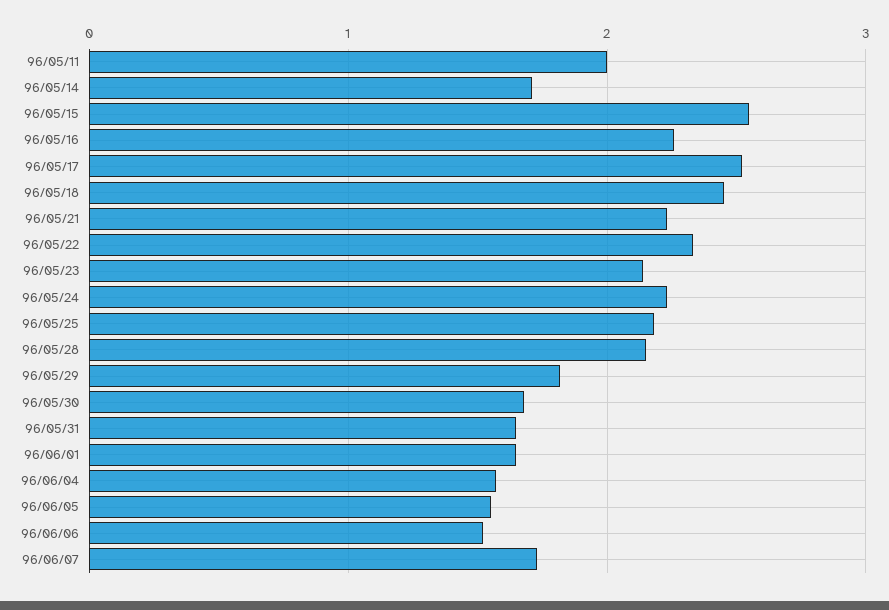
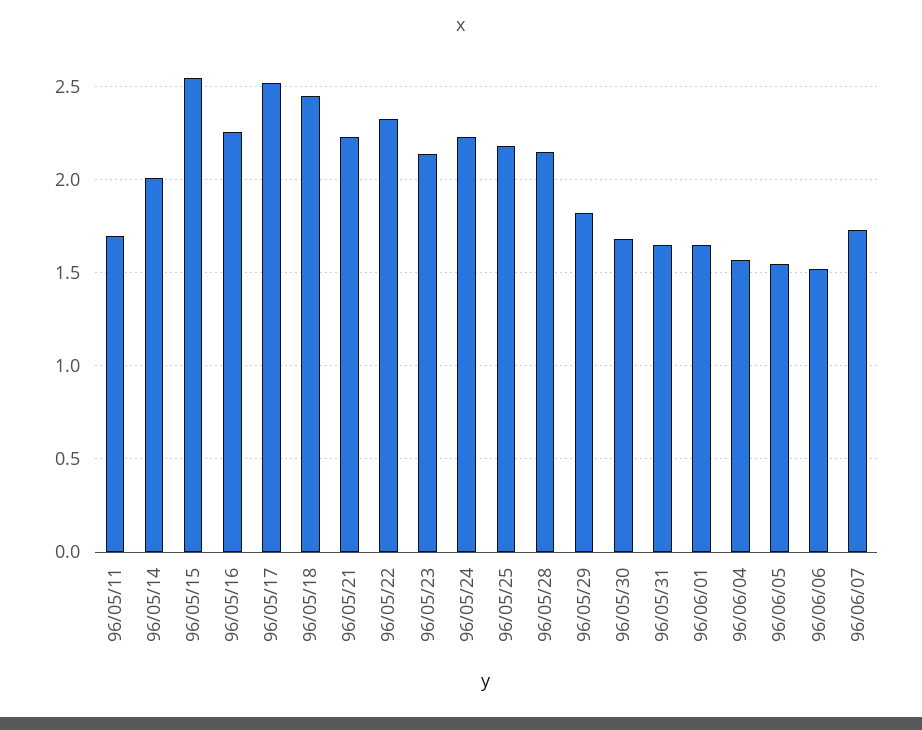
96/05/11: 2 -> 1.7
96/05/14: 1.7 -> 2

